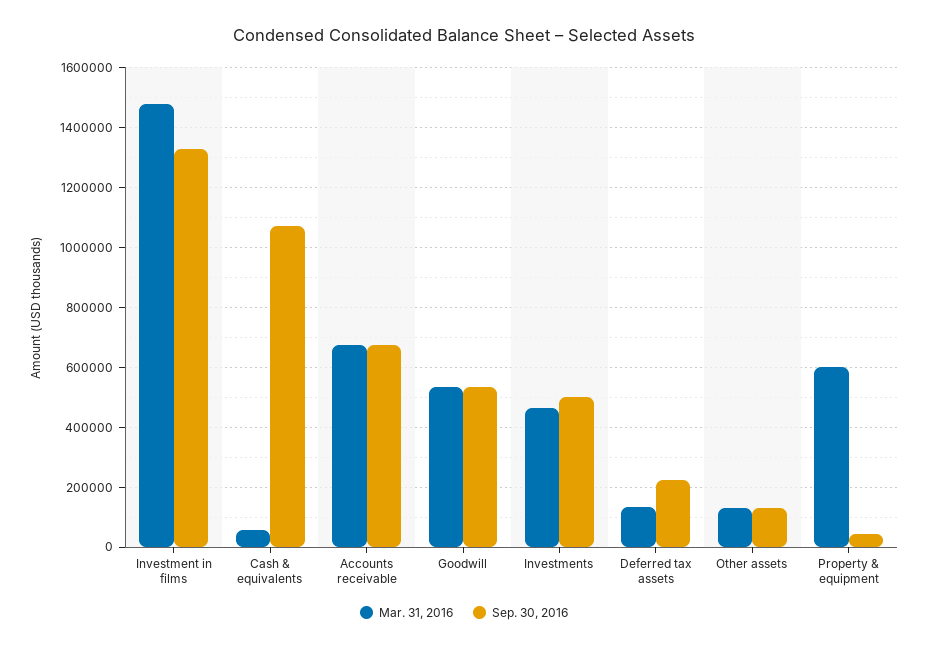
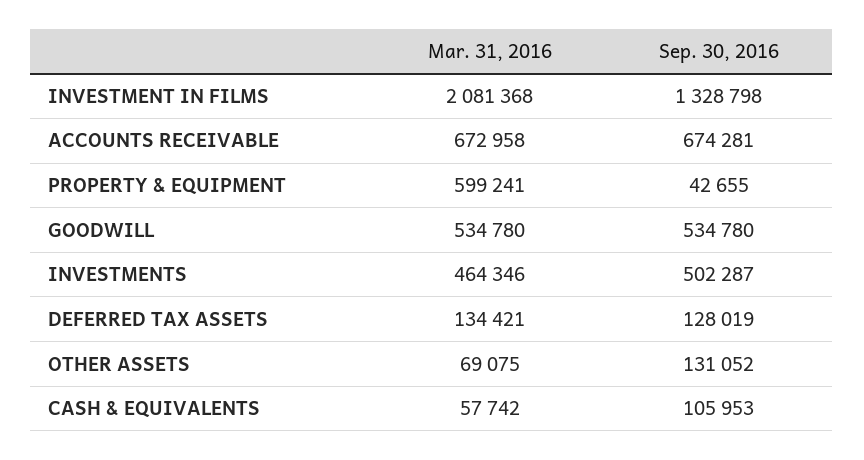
Mar. 31, 2016, Investment in films: 1475000 -> 2081368
Sep. 30, 2016, Cash & equivalents: 1075000 -> 105953
Sep. 30, 2016, Deferred tax assets: 225000 -> 128019
Mar. 31, 2016, Other assets: 125000 -> 69075

